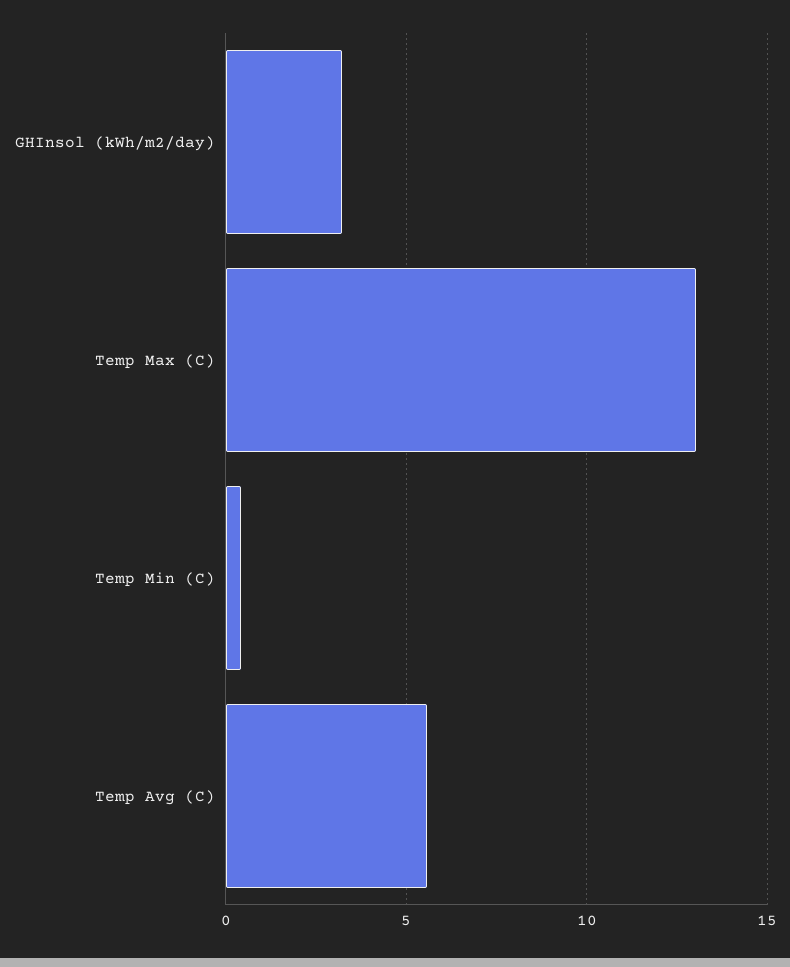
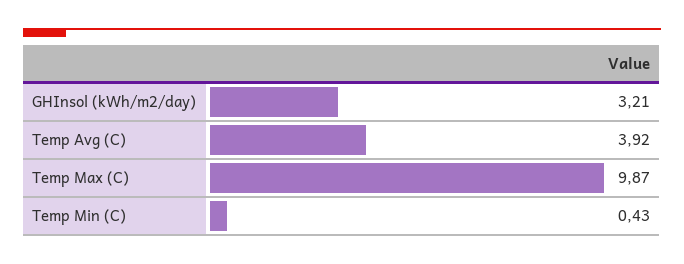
Temp Max (C): 13 -> 9.87
Temp Avg (C): 5.5 -> 3.92

